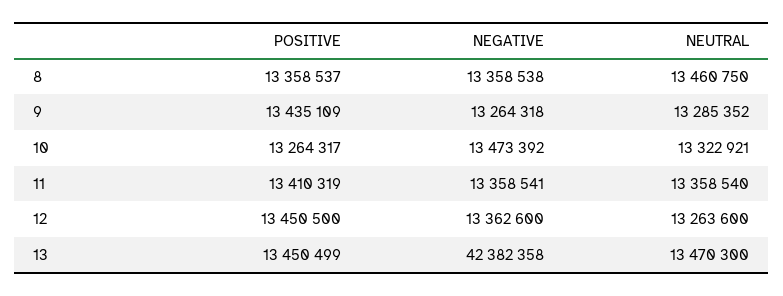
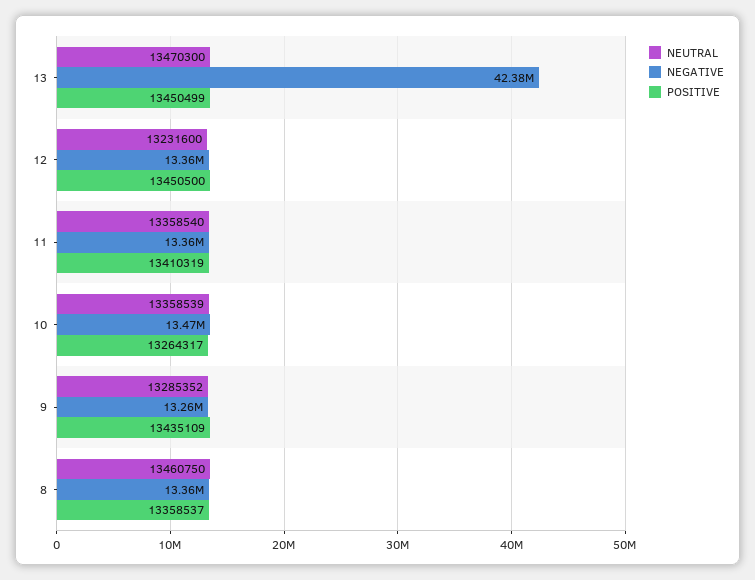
NEUTRAL, 10: 13322921 -> 13358539
NEUTRAL, 12: 13263600 -> 13231600

